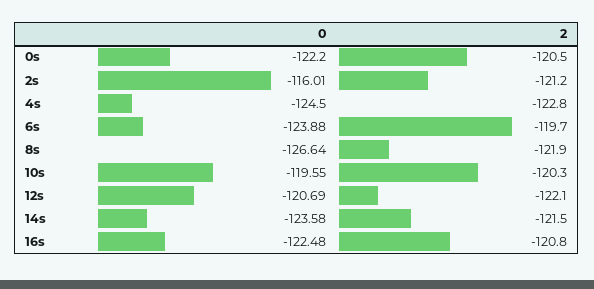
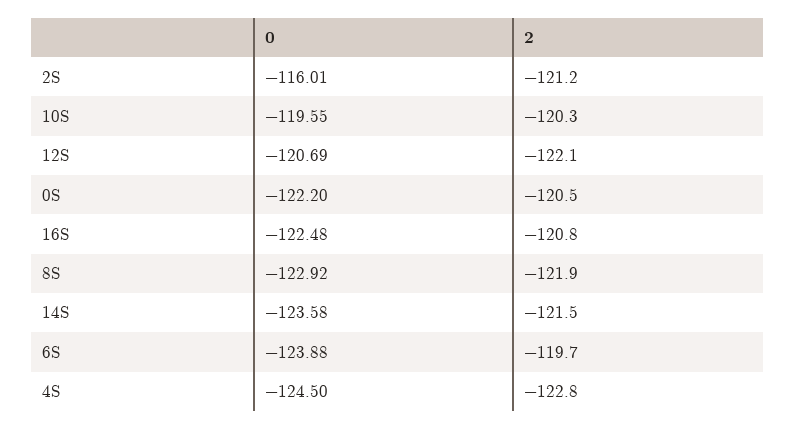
0, 8s: -126.64 -> -122.92

